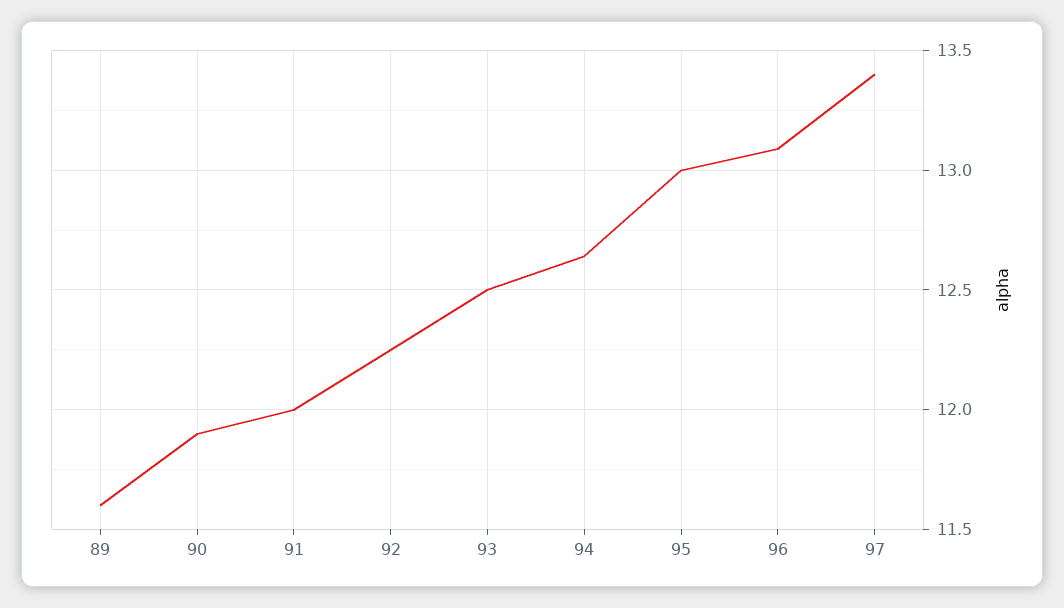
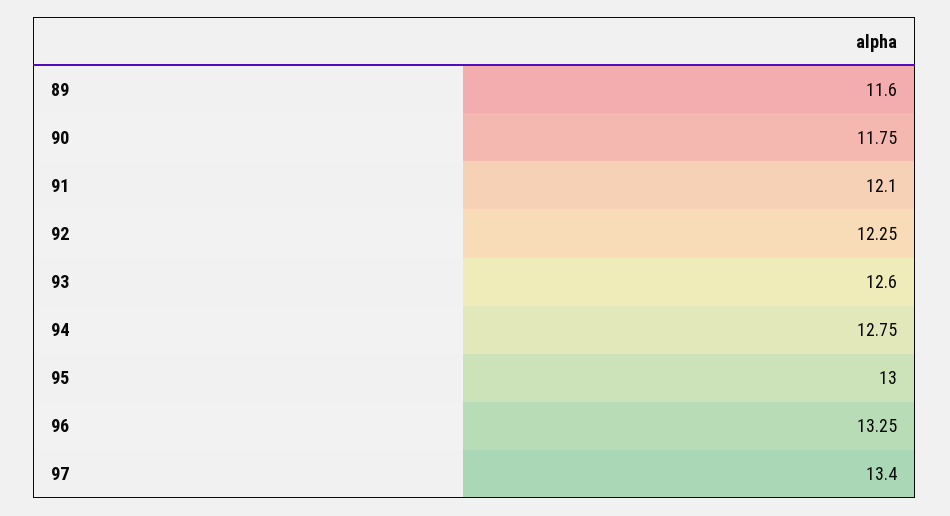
90: 11.9 -> 11.75
91: 12 -> 12.1
93: 12.5 -> 12.6
94: 12.65 -> 12.75
96: 13.1 -> 13.25

